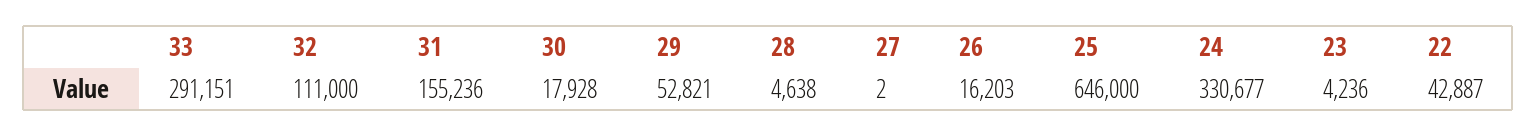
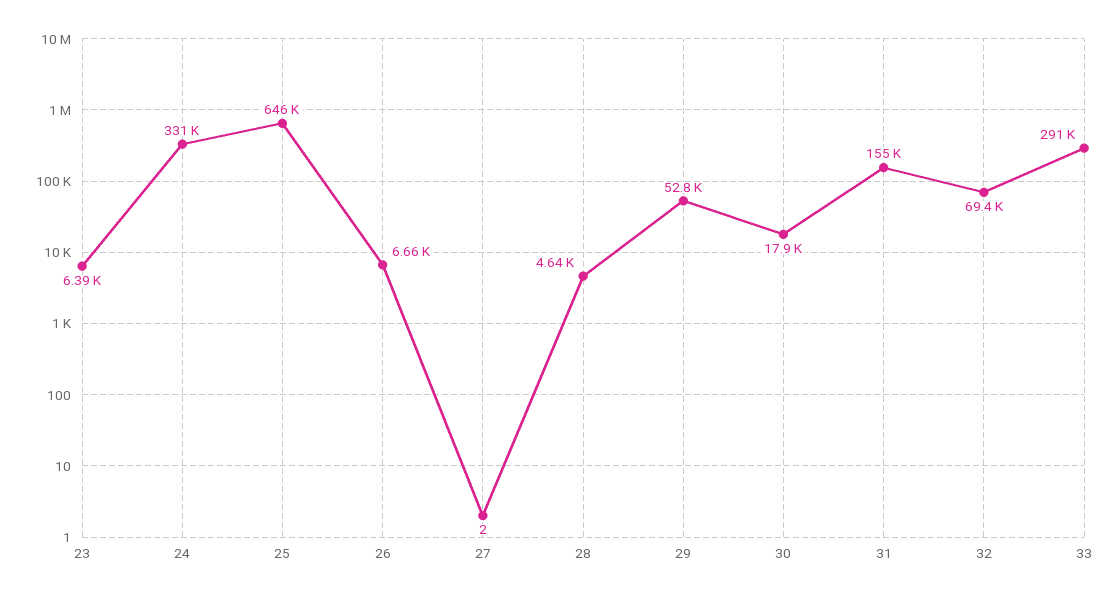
32: 111000 -> 69400
26: 16203 -> 6660
23: 4236 -> 6390
22: 42887 -> none

